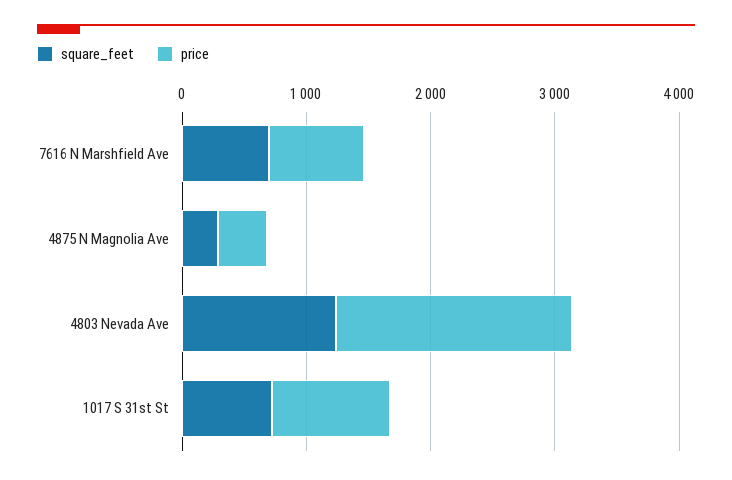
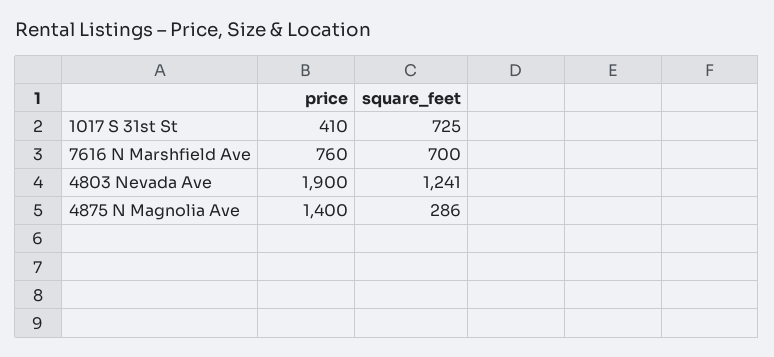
price, 4875 N Magnolia Ave: 400 -> 1400
price, 1017 S 31st St: 1000 -> 410

